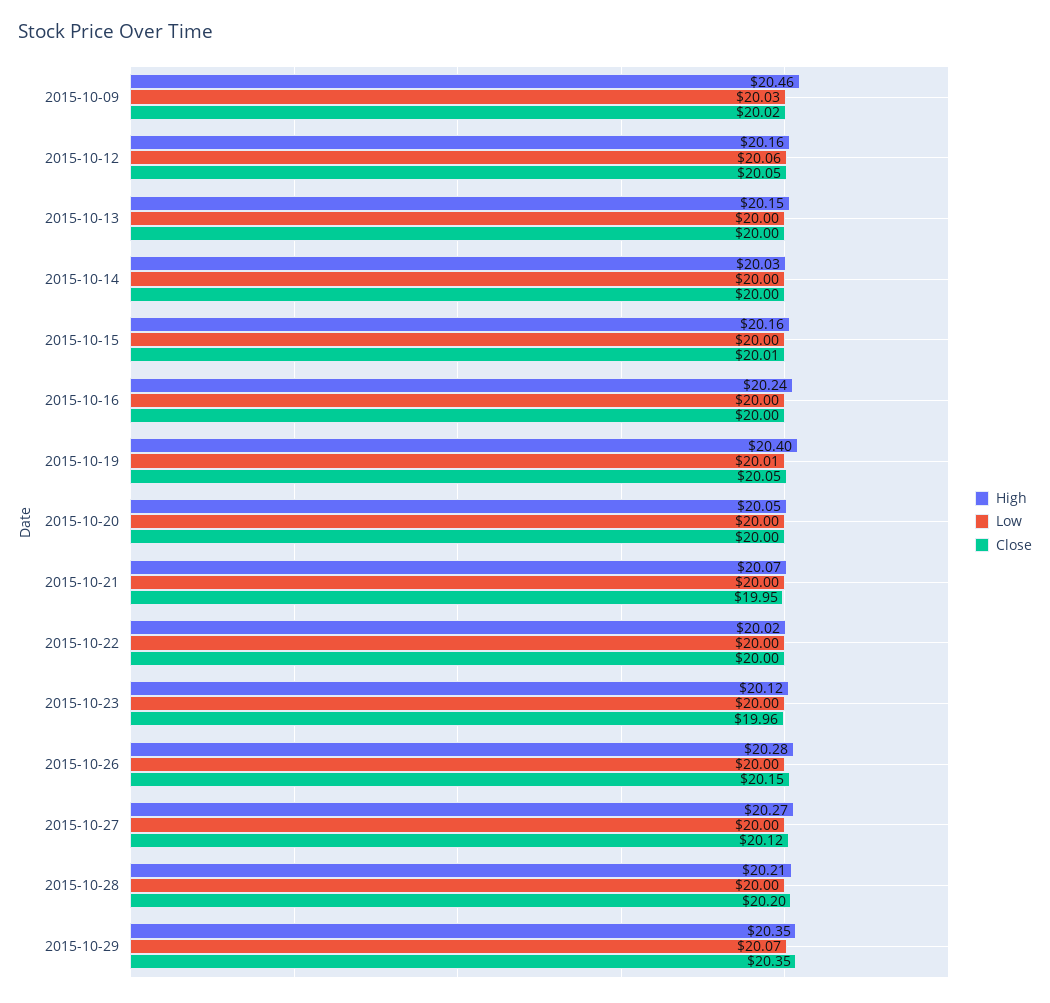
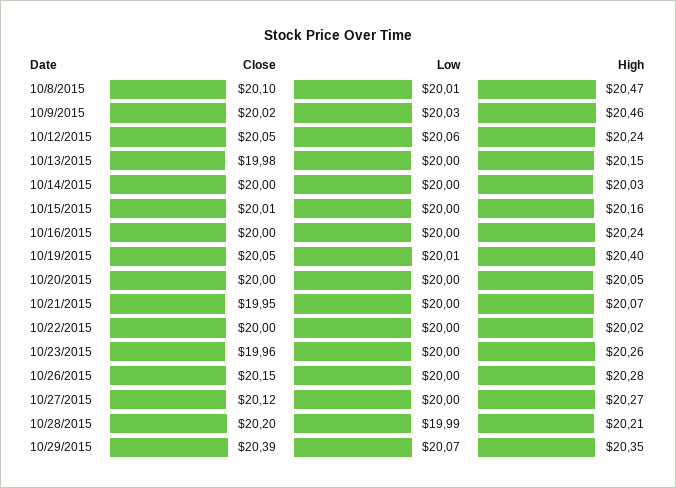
High, 2015-10-12: 20.16 -> 20.24
Close, 2015-10-13: 20 -> 19.98
High, 2015-10-23: 20.12 -> 20.26
Low, 2015-10-28: 20 -> 19.99
Close, 2015-10-29: 20.35 -> 20.39
Close, 10/8/2015: none -> 20.1
Low, 10/8/2015: none -> 20.01
High, 10/8/2015: none -> 20.47

